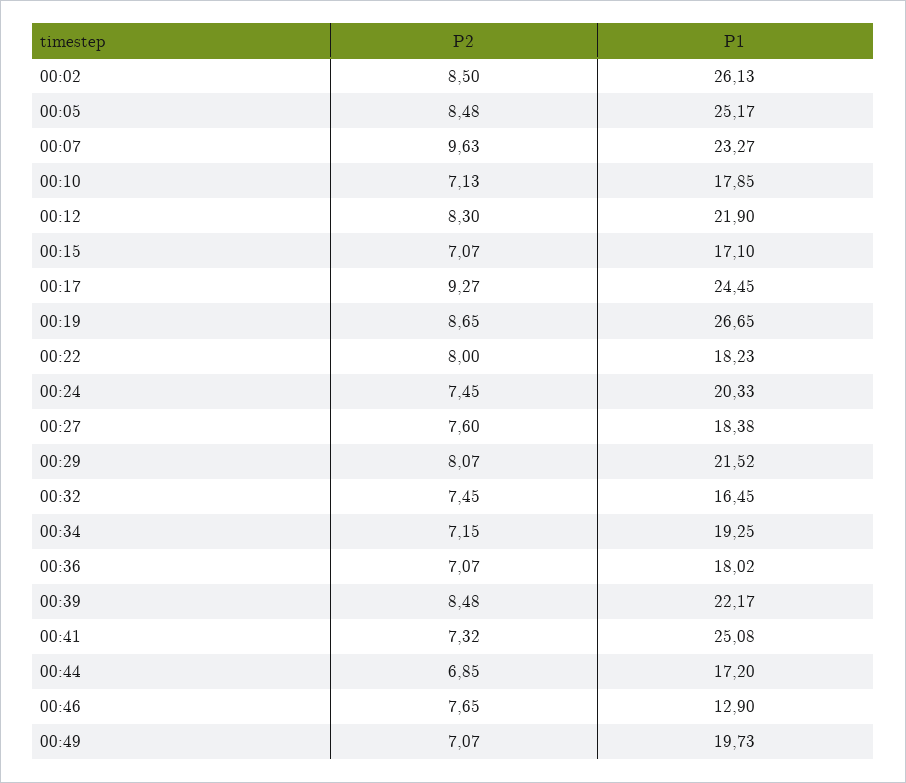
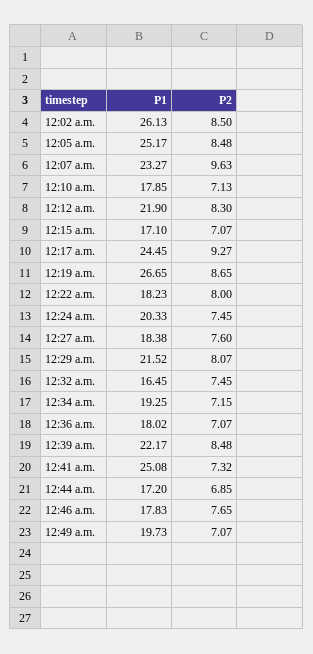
P1, 00:46: 12.9 -> 17.83

